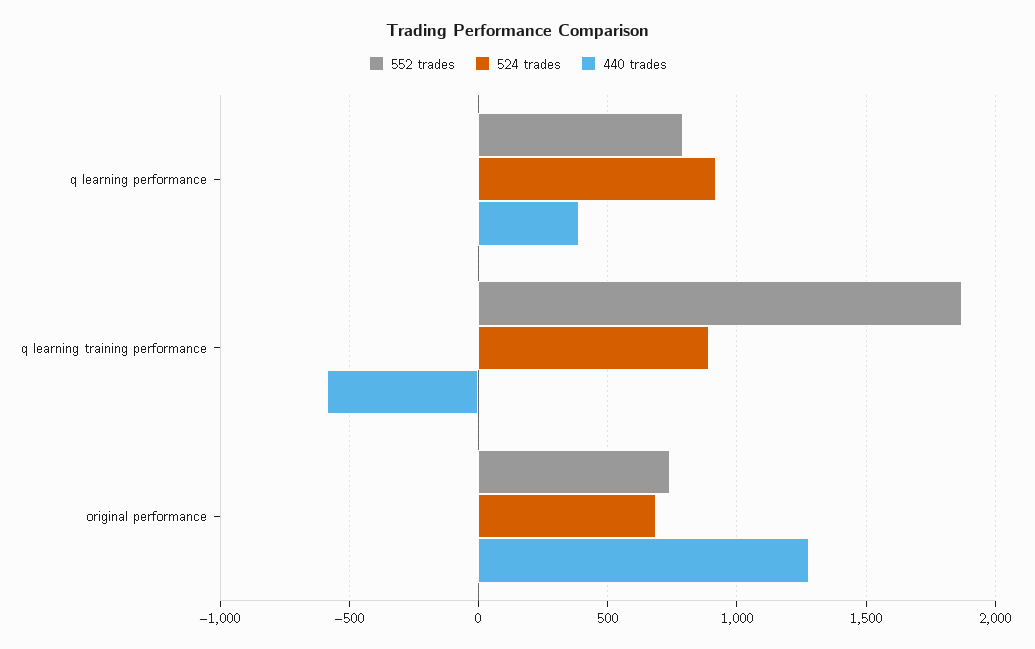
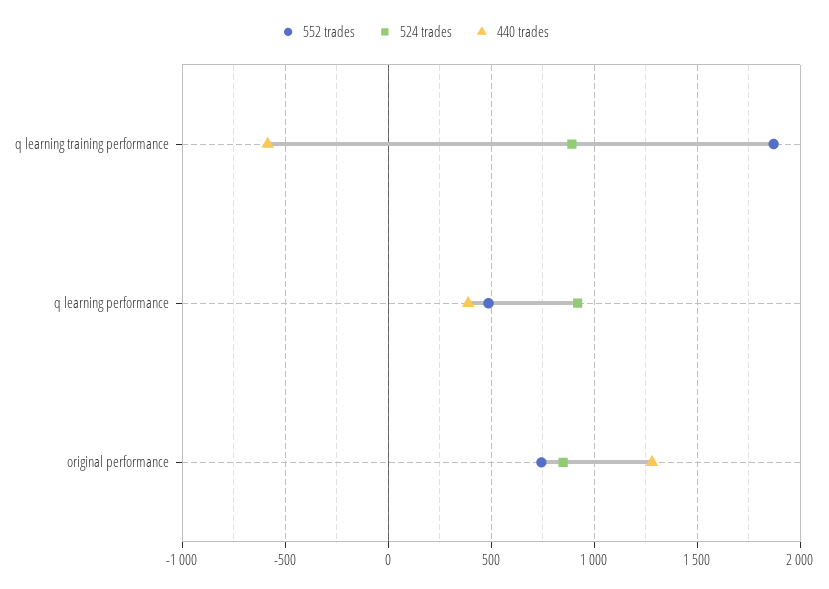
552 trades, q learning performance: 800 -> 500
524 trades, original performance: 700 -> 850

